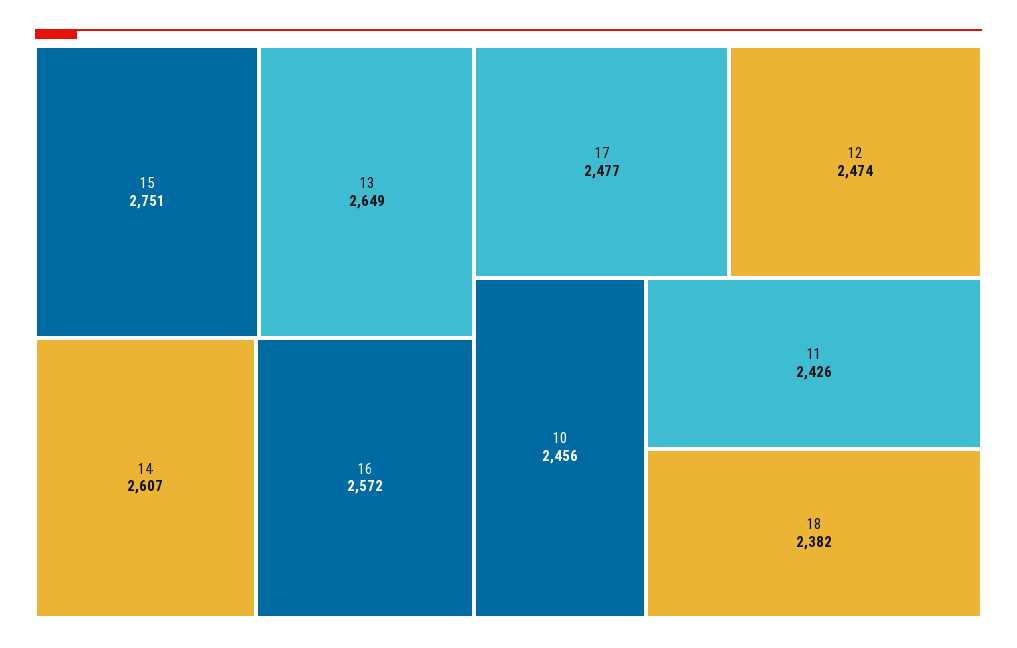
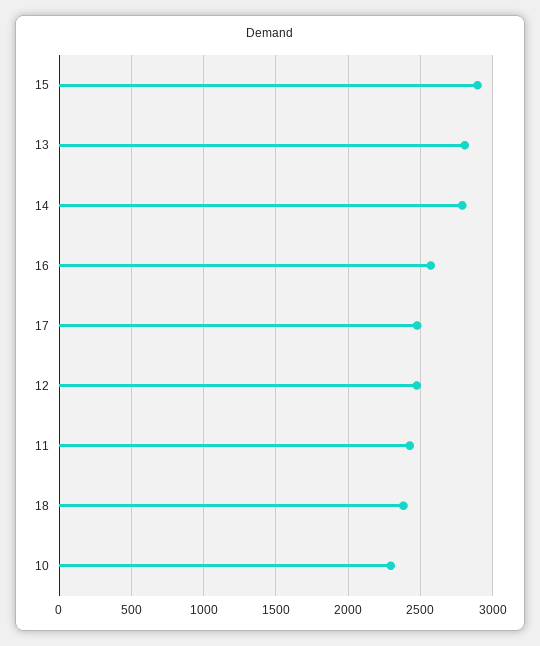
15: 2751 -> 2900
13: 2649 -> 2800
14: 2607 -> 2800
10: 2456 -> 2300

